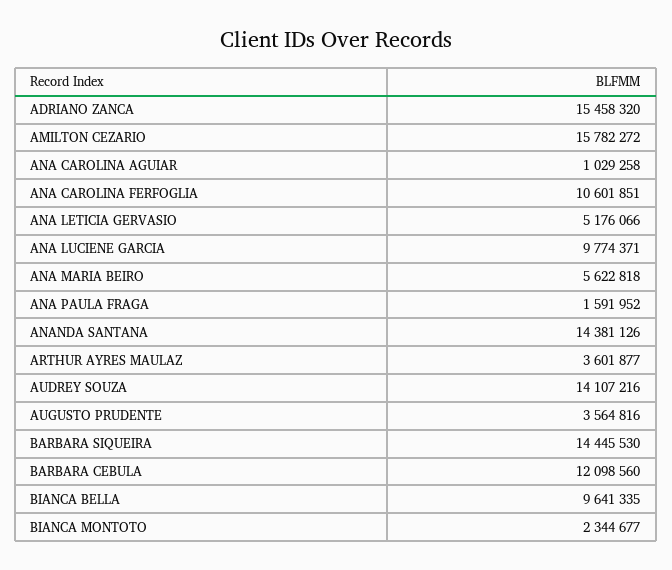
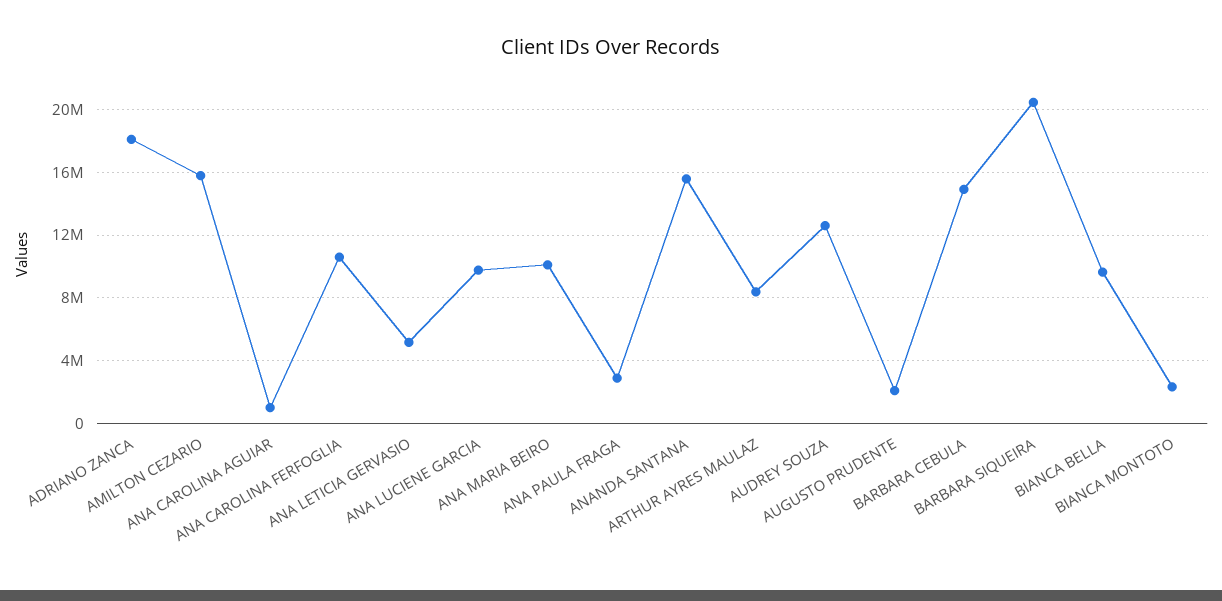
ADRIANO ZANCA: 15458320 -> 18000000
ANA MARIA BEIRO: 5622818 -> 10000000
ANA PAULA FRAGA: 1591952 -> 3000000
ANANDA SANTANA: 14381126 -> 15500000
ARTHUR AYRES MAULAZ: 3601877 -> 8500000
AUDREY SOUZA: 14107216 -> 12500000
AUGUSTO PRUDENTE: 3564816 -> 2000000
BARBARA SIQUEIRA: 14445530 -> 20500000
BARBARA CEBULA: 12098560 -> 15000000

